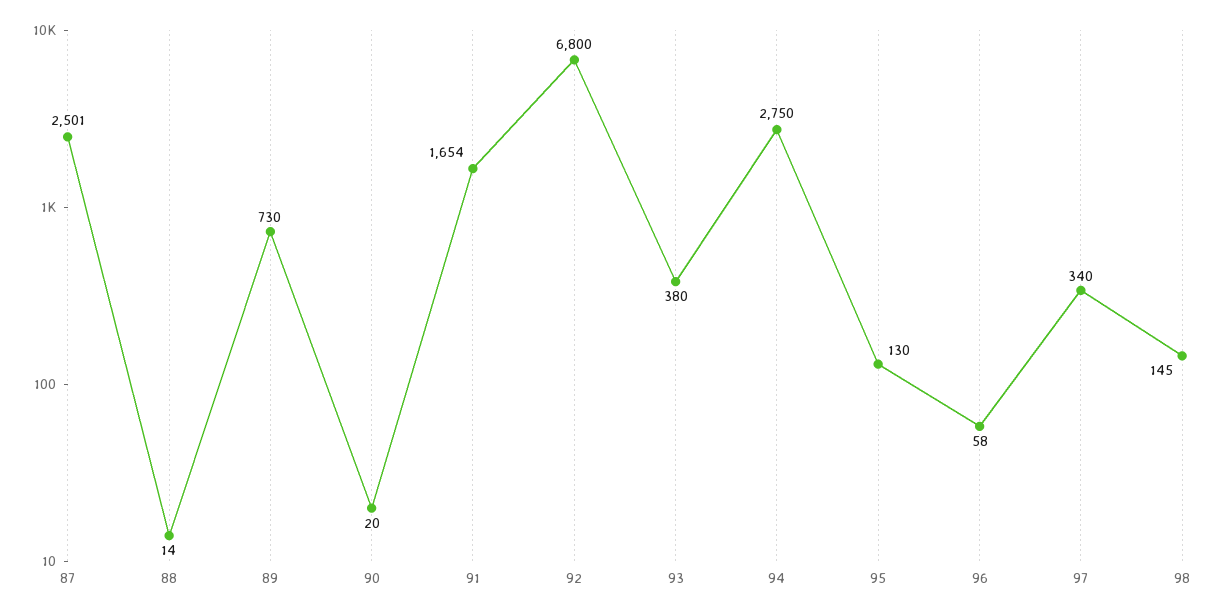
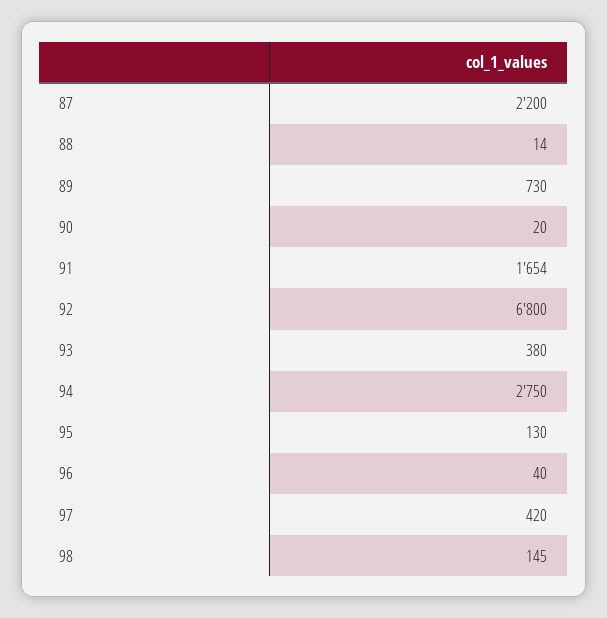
87: 2501 -> 2200
96: 58 -> 40
97: 340 -> 420

